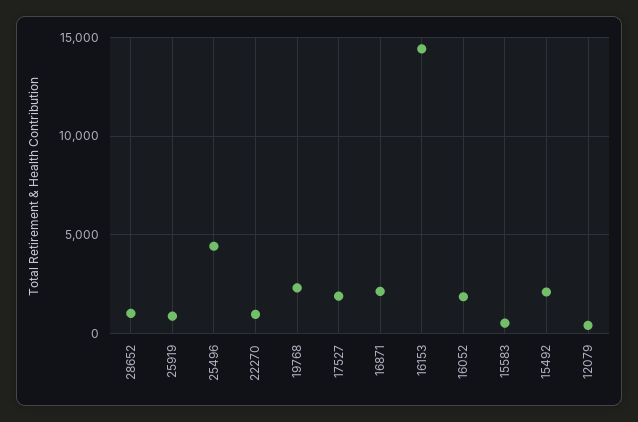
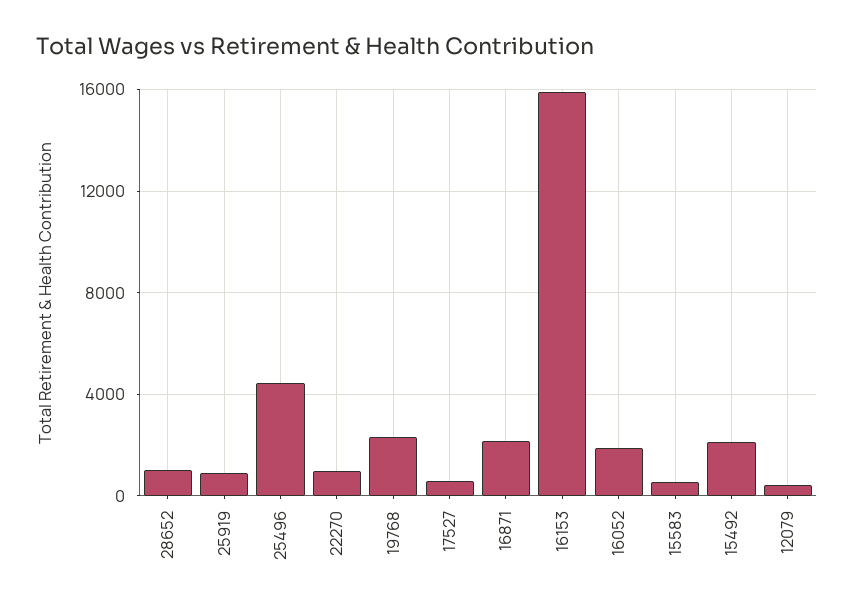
17527: 2000 -> 500
16153: 14500 -> 16000

